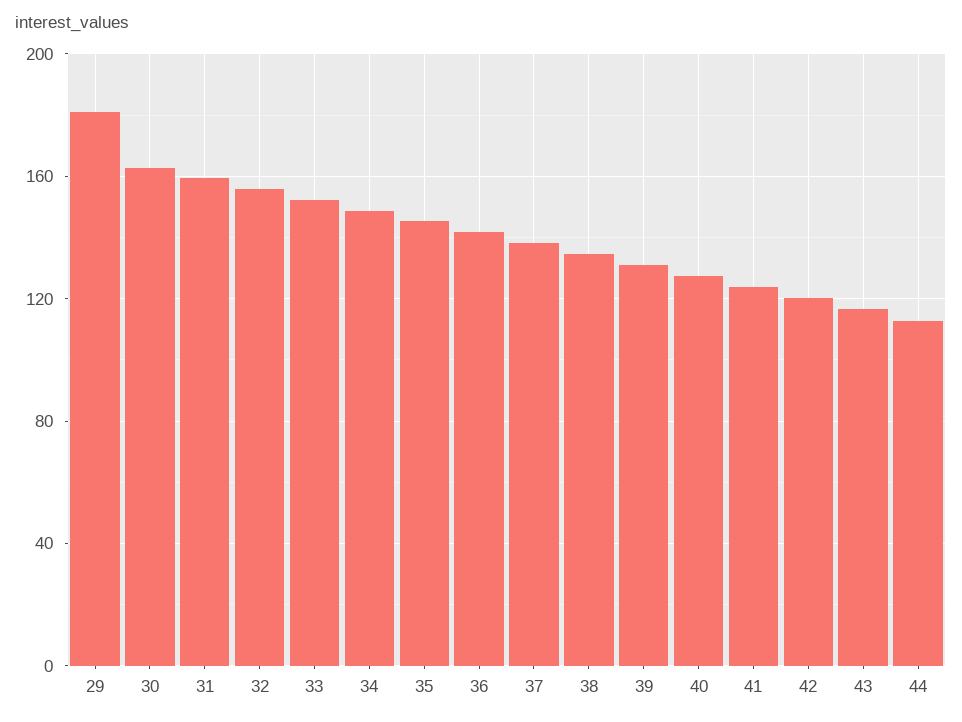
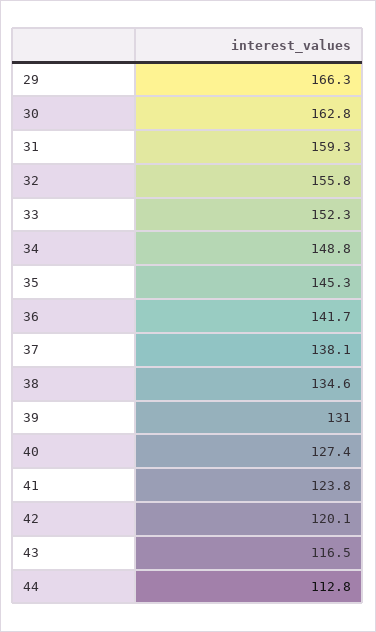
29: 180 -> 166.3

